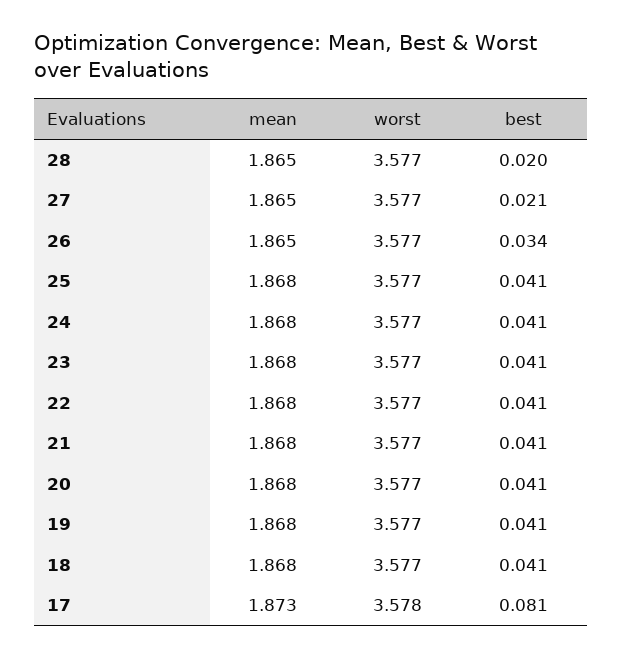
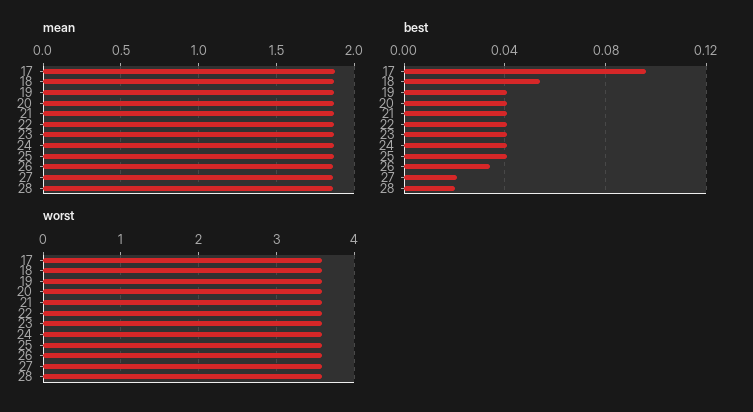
best, 18: 0.041 -> 0.055
best, 17: 0.081 -> 0.095

